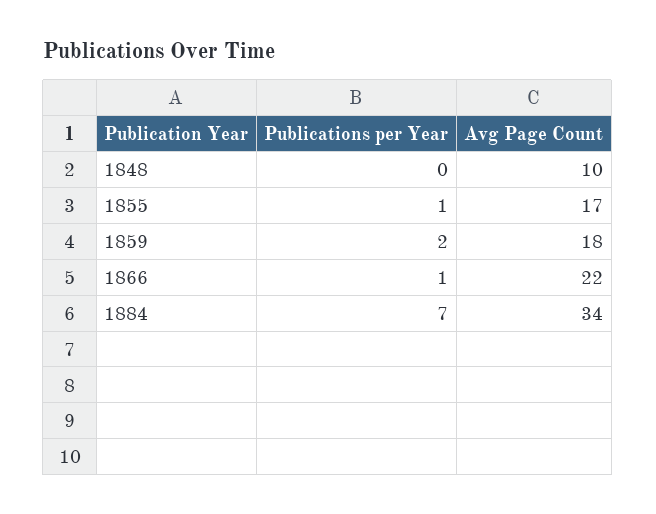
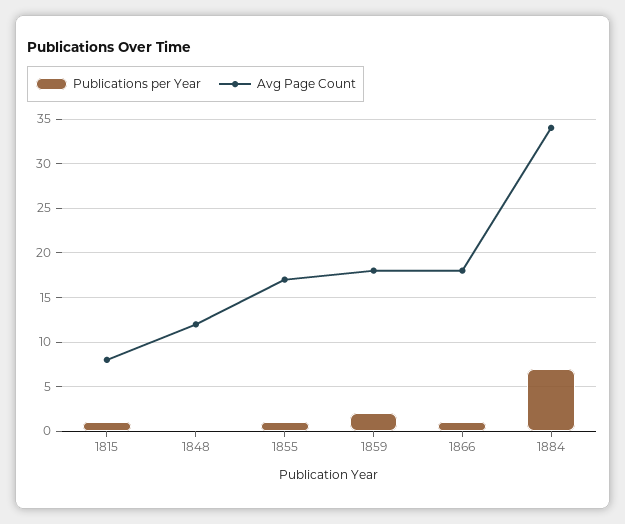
Avg Page Count, 1848: 10 -> 12
Avg Page Count, 1866: 22 -> 18
Publications per Year, 1815: none -> 1
Avg Page Count, 1815: none -> 8

